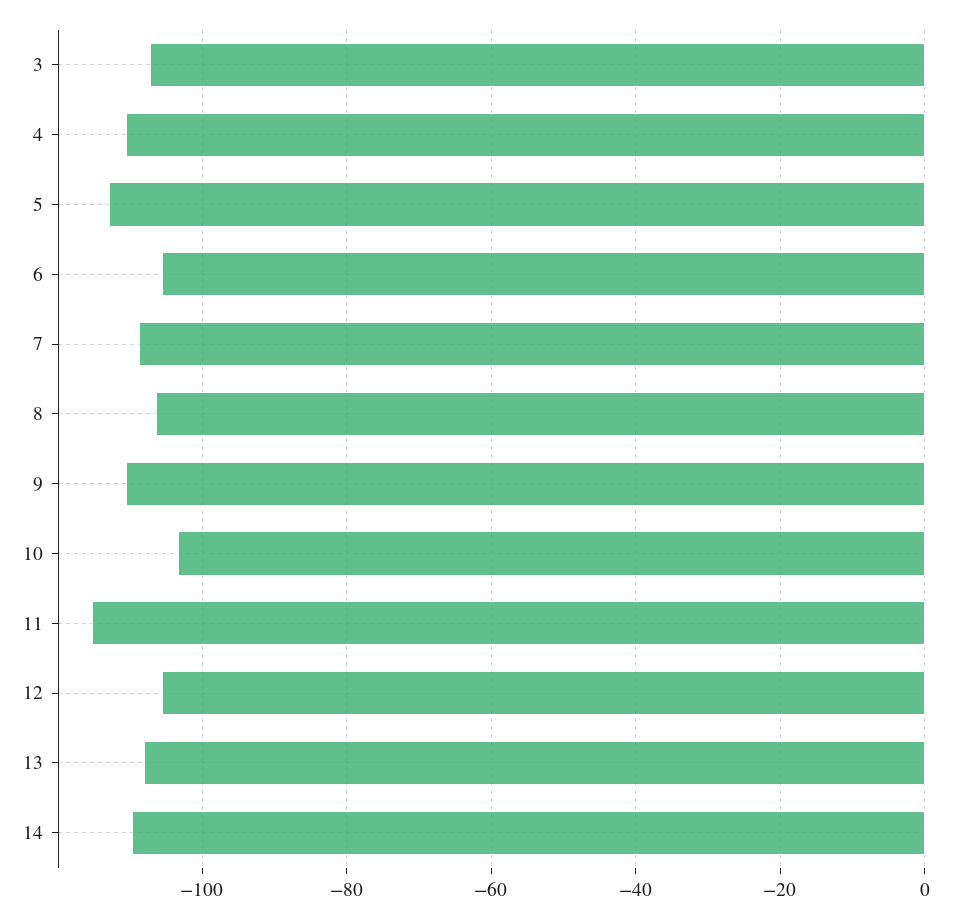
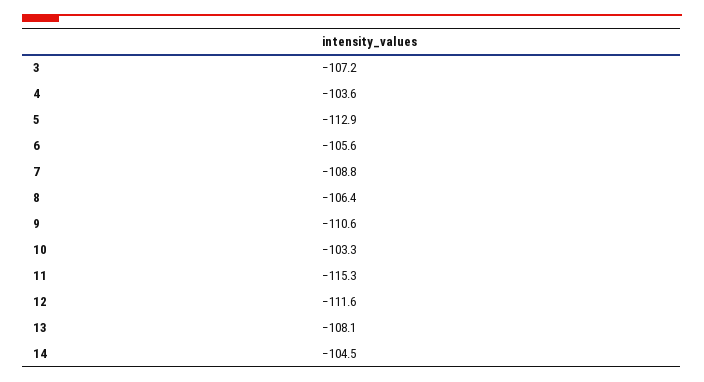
4: -110 -> -103.6
12: -106 -> -111.6
14: -110 -> -104.5

